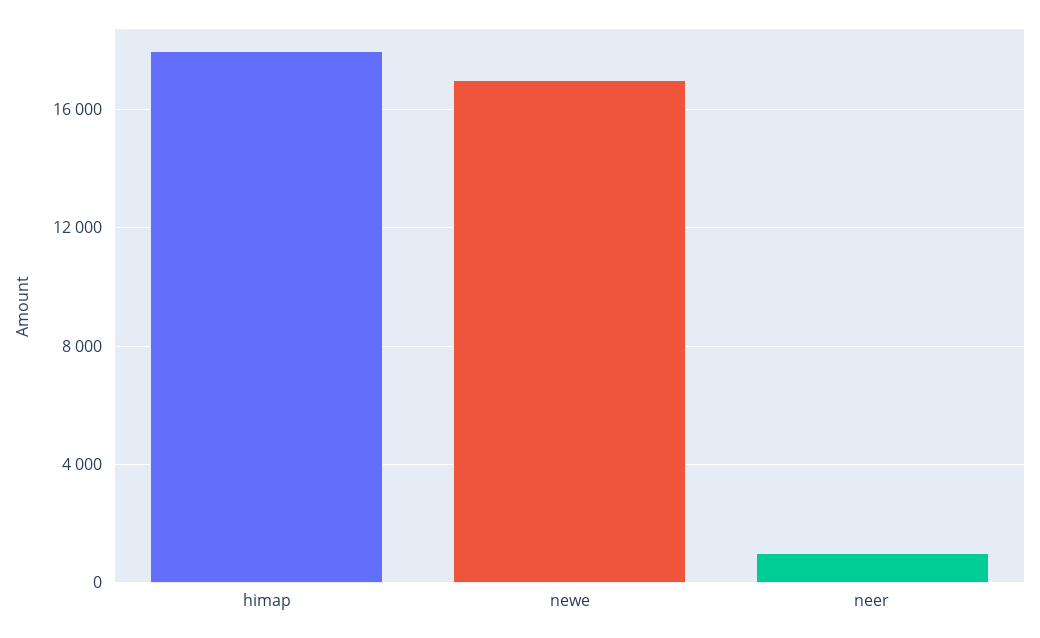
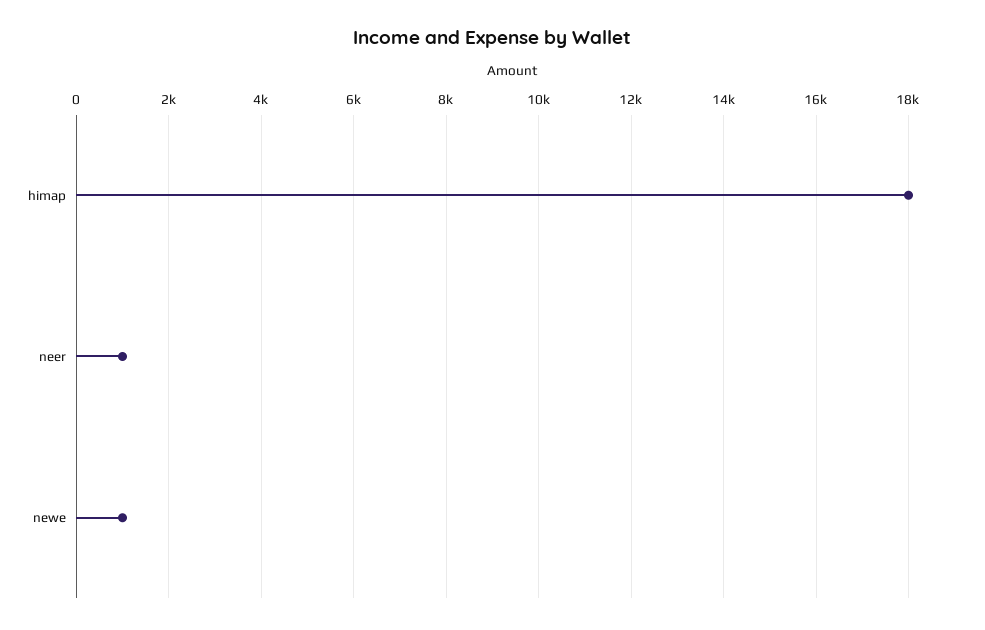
newe: 17000 -> 1000

